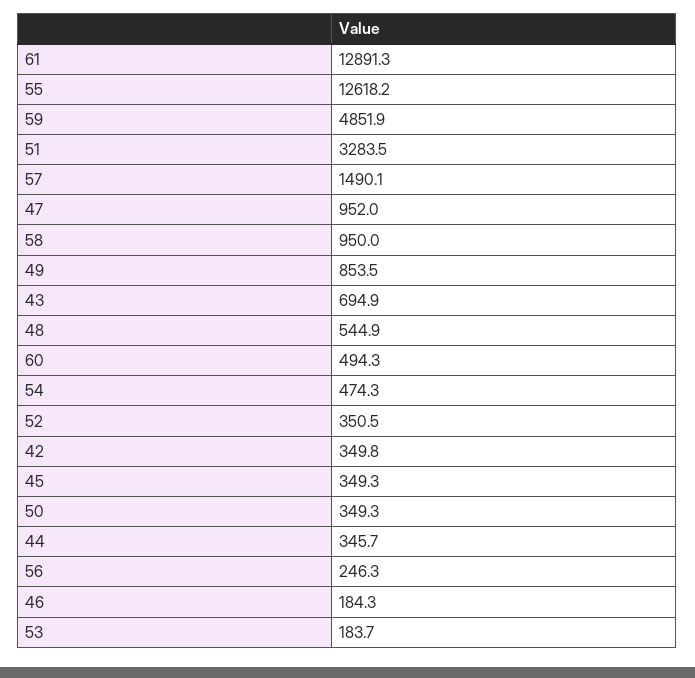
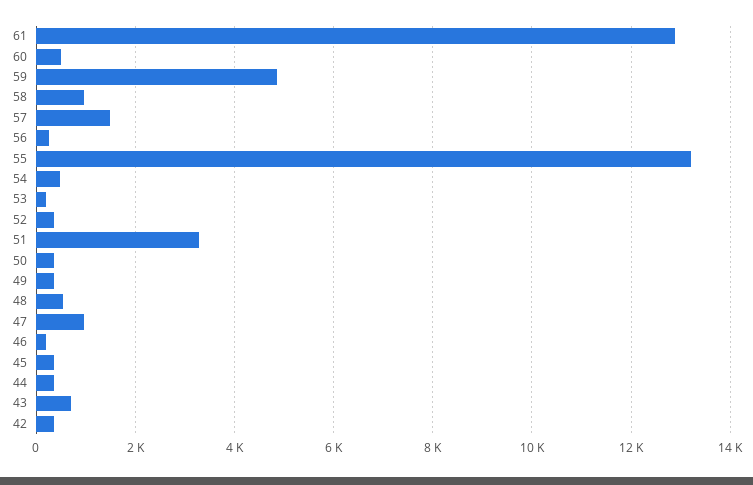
55: 12618.2 -> 13200
49: 853.5 -> 400

